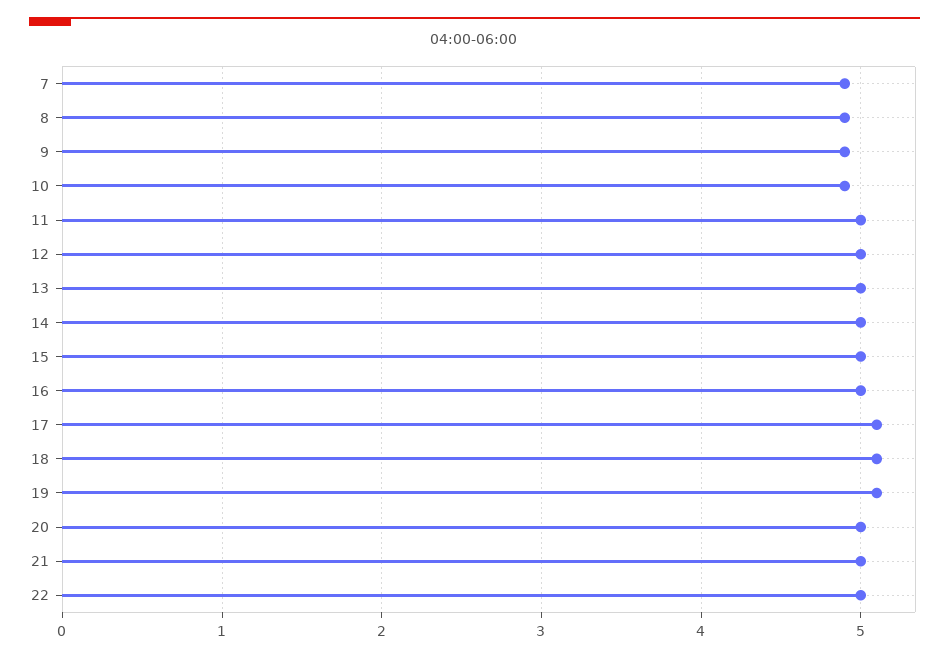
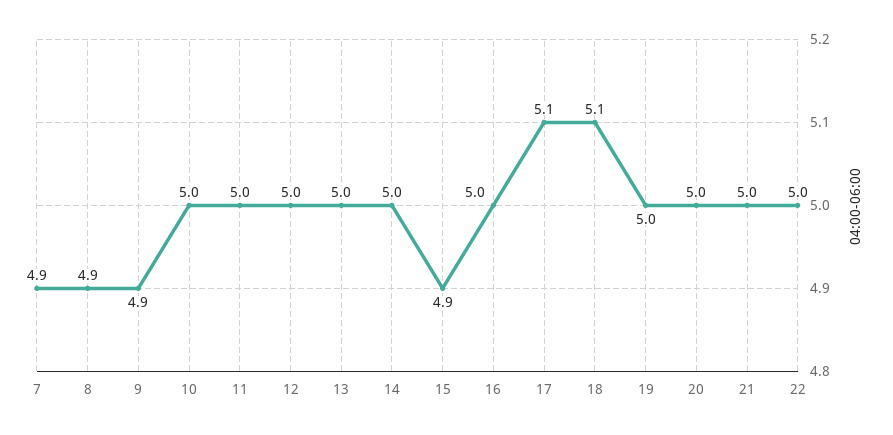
10: 4.9 -> 5
15: 5 -> 4.9
19: 5.1 -> 5

